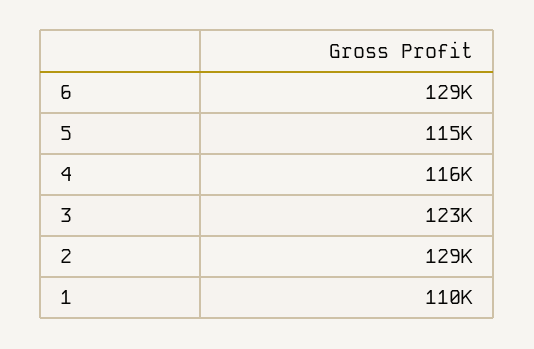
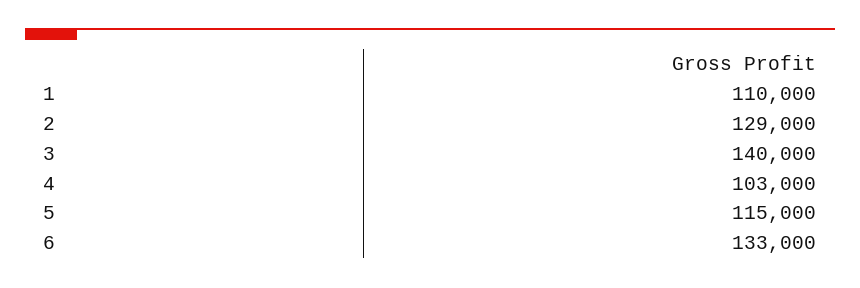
6: 129000 -> 133000
4: 116000 -> 103000
3: 123000 -> 140000

